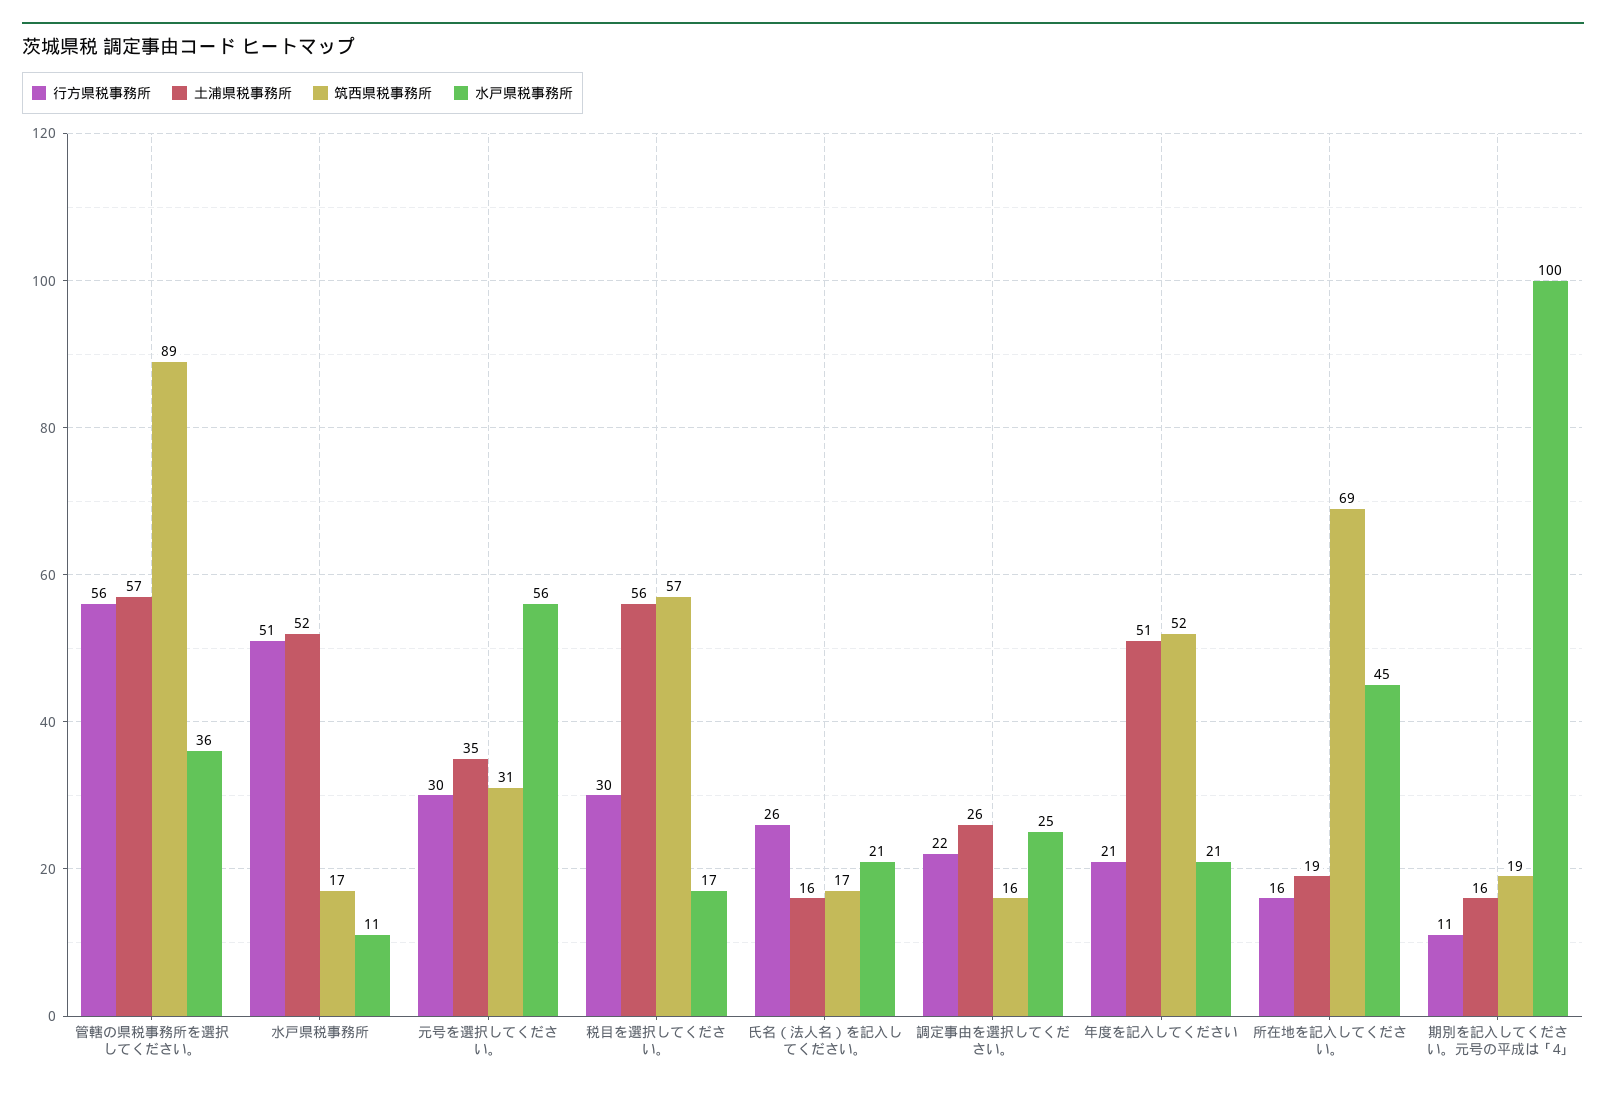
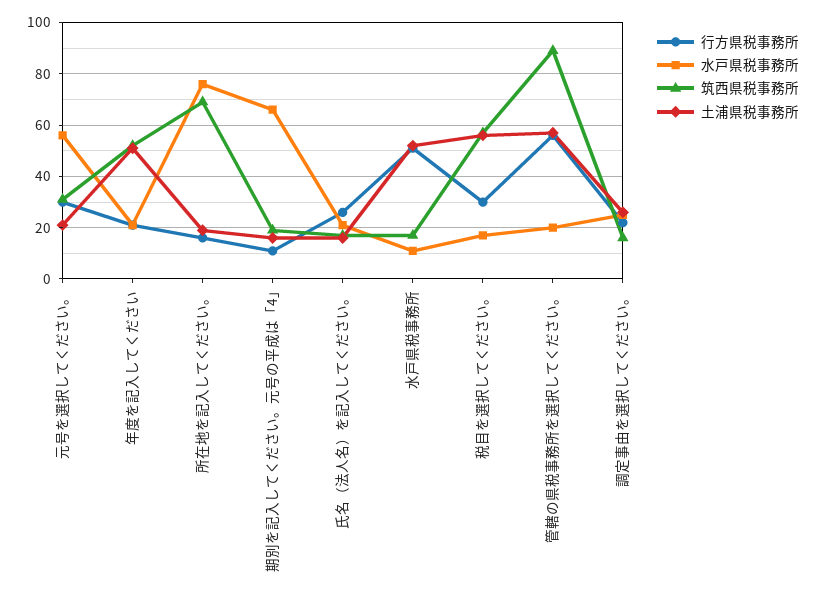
水戸県税事務所, 管轄の県税事務所を選択してください。: 36 -> 20
土浦県税事務所, 元号を選択してください。: 35 -> 20
水戸県税事務所, 所在地を記入してください。: 45 -> 75
水戸県税事務所, 期別を記入してください。元号の平成は「4｣: 100 -> 65

